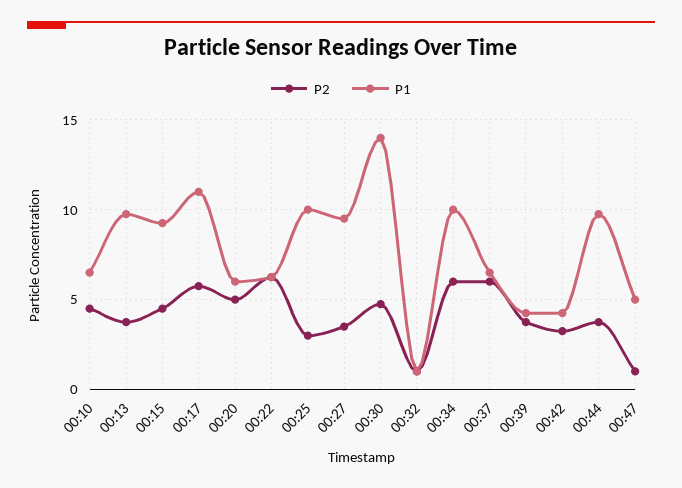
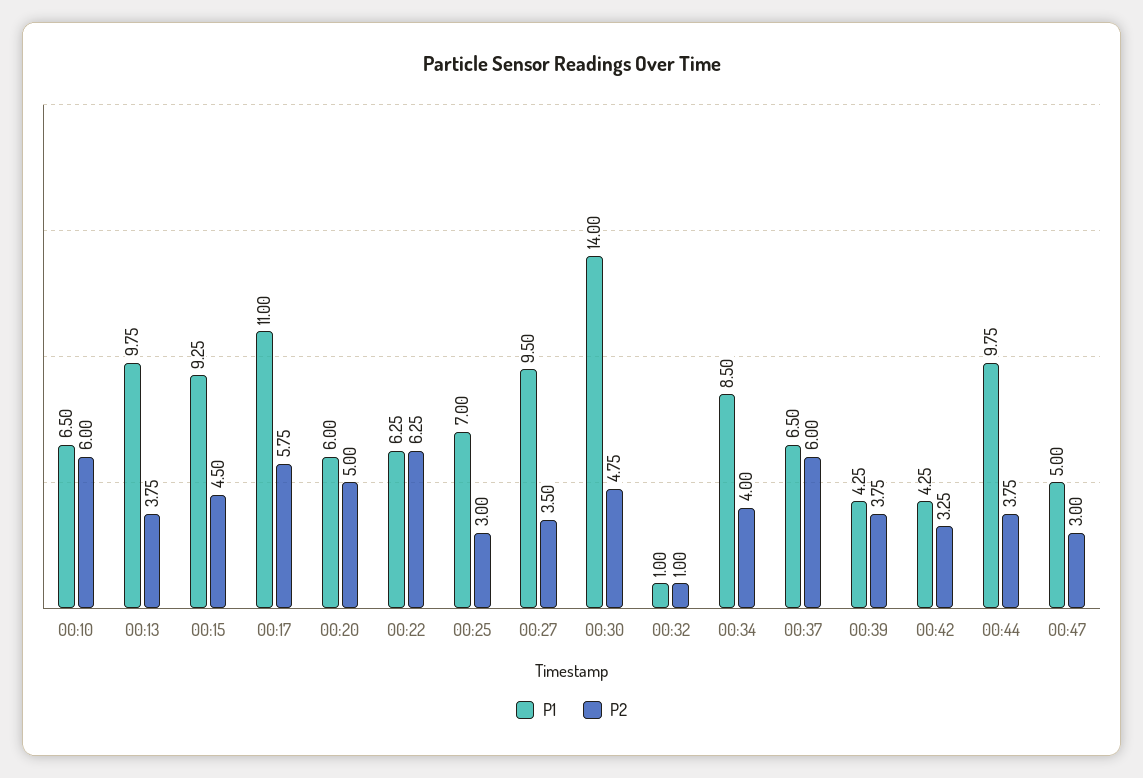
P2, 00:10: 4.5 -> 6
P1, 00:25: 10 -> 7
P2, 00:34: 6 -> 4
P1, 00:34: 10 -> 8.5
P2, 00:47: 1 -> 3

